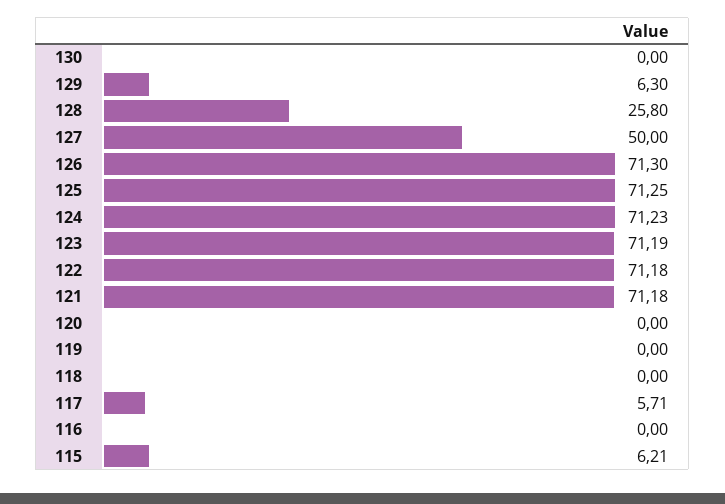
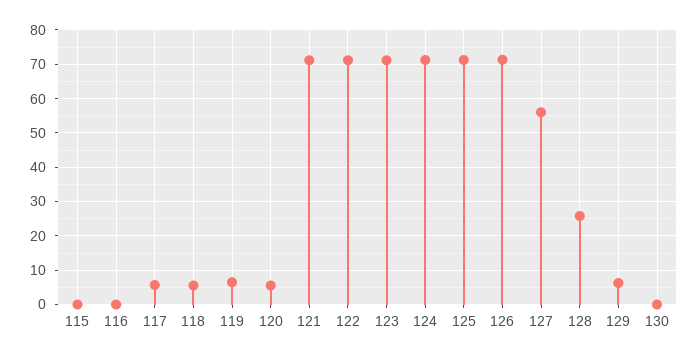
127: 50 -> 56
120: 0 -> 6
119: 0 -> 6
118: 0 -> 6
115: 6.21 -> 0

